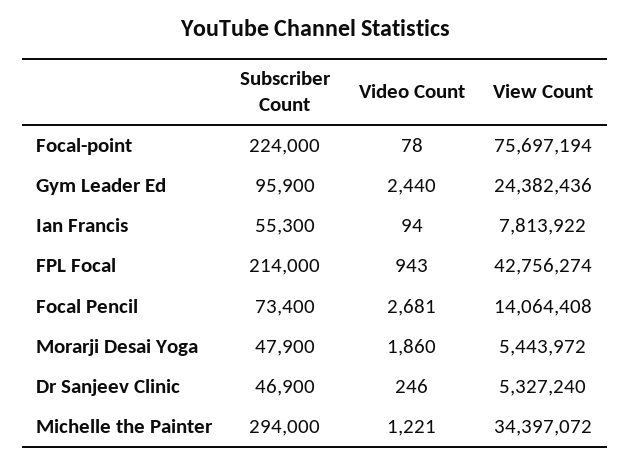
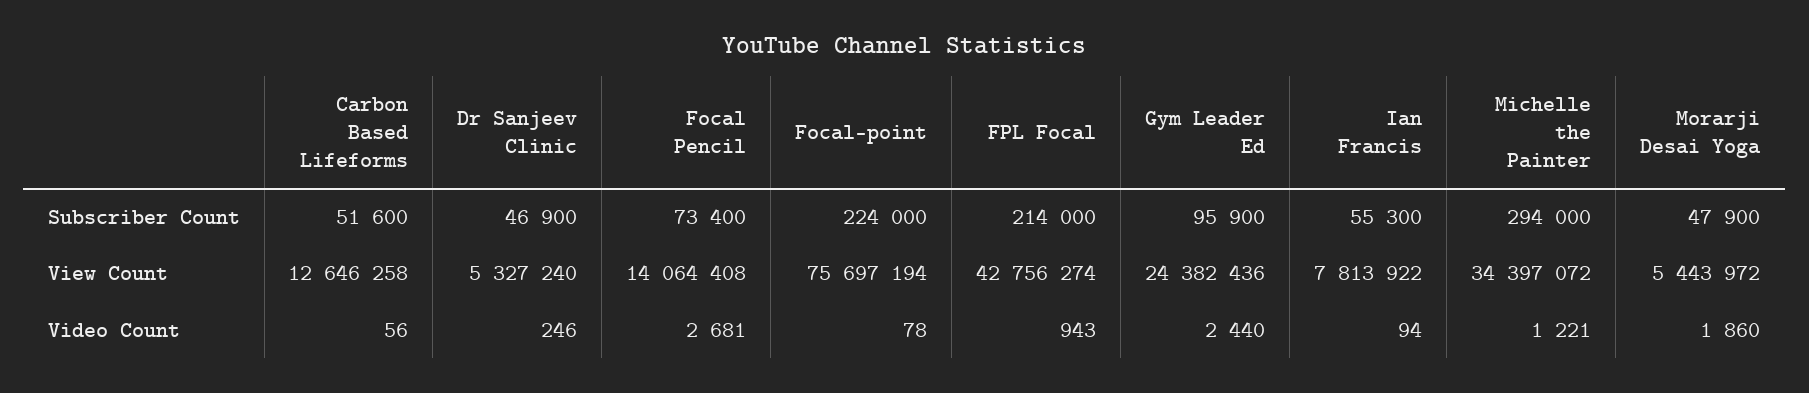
Subscriber Count, Carbon Based Lifeforms: none -> 51600
View Count, Carbon Based Lifeforms: none -> 12646258
Video Count, Carbon Based Lifeforms: none -> 56

